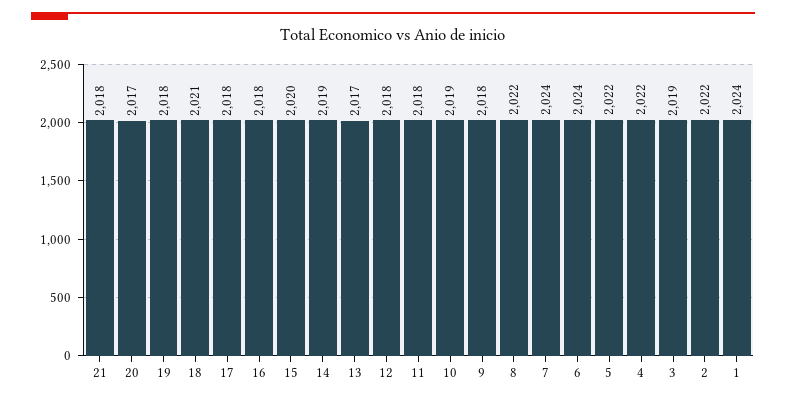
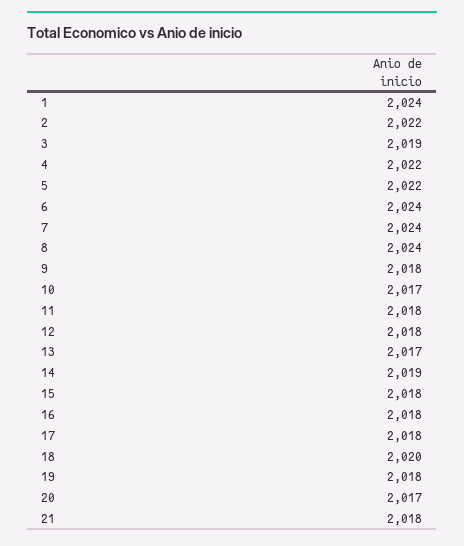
18: 2021 -> 2020
15: 2020 -> 2018
10: 2019 -> 2017
8: 2022 -> 2024

